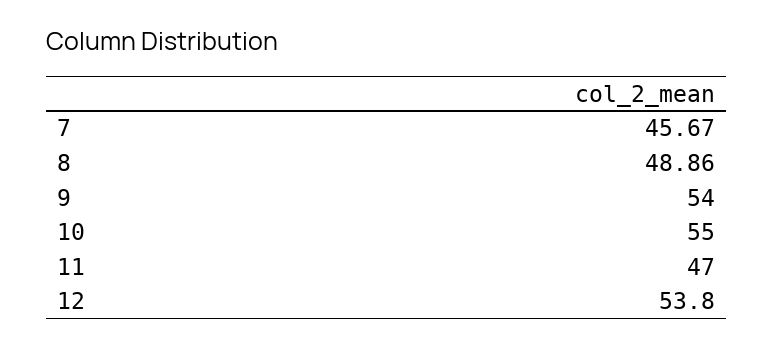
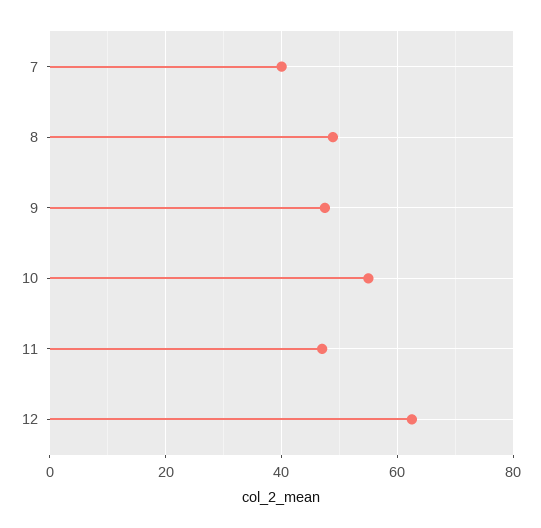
7: 45.67 -> 40
9: 54 -> 48
12: 53.8 -> 62

